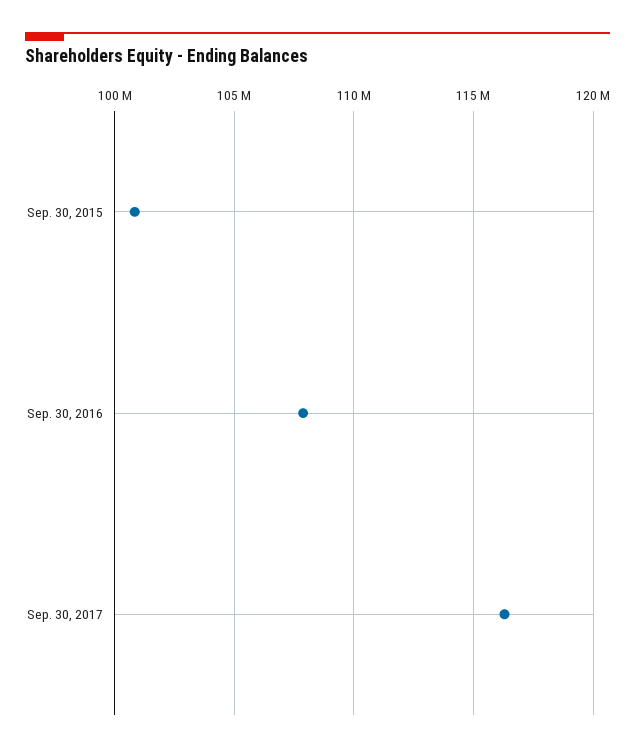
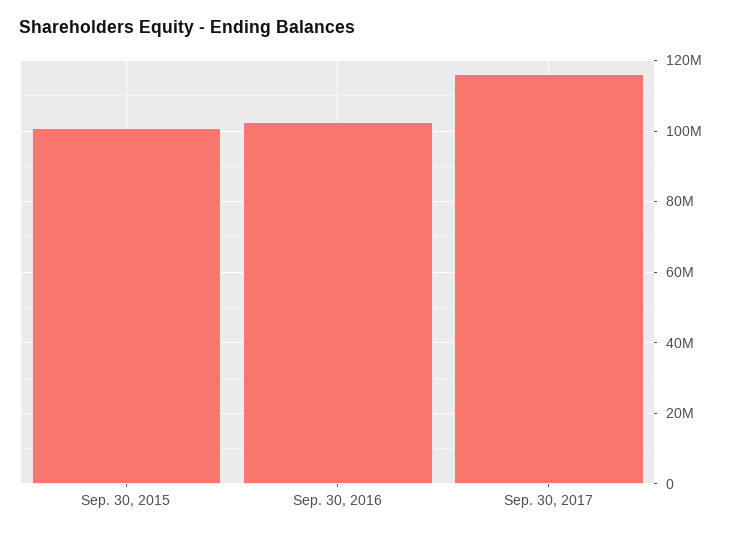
Sep. 30, 2016: 108000000 -> 102000000

